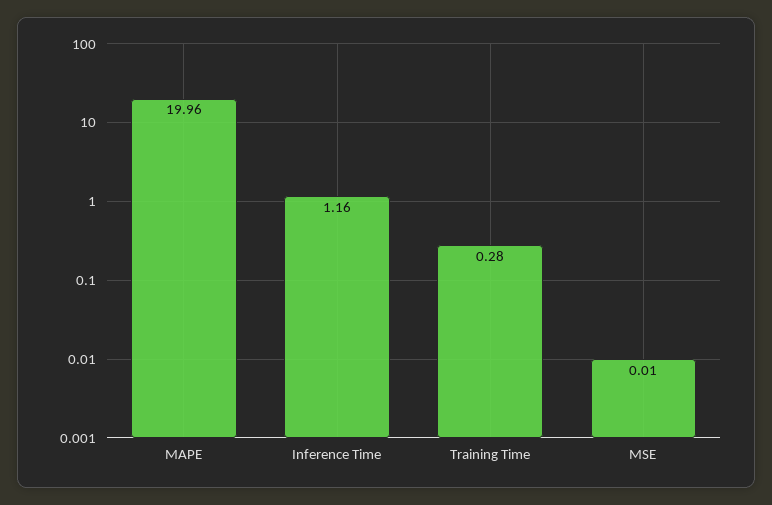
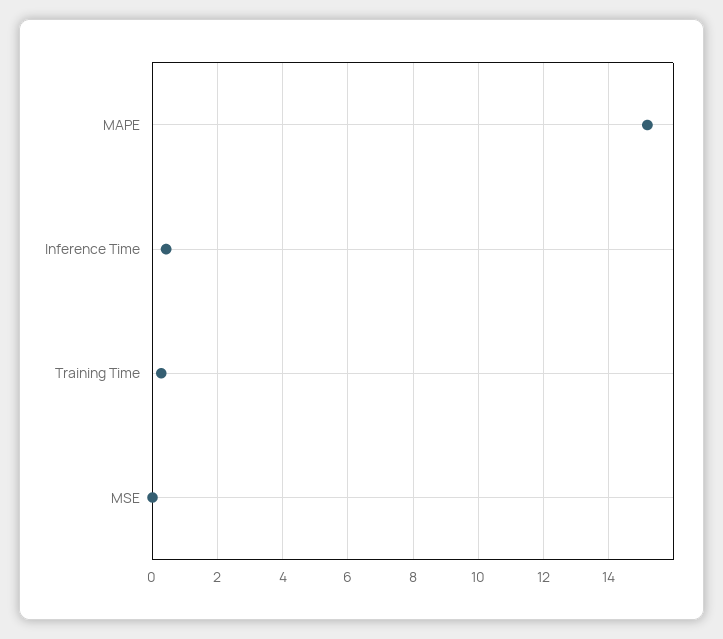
MAPE: 19.96 -> 15.2
Inference Time: 1.16 -> 0.4

